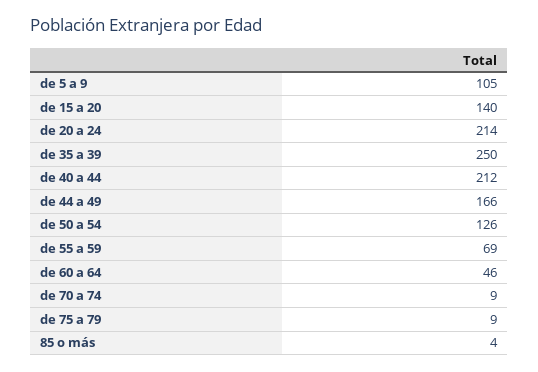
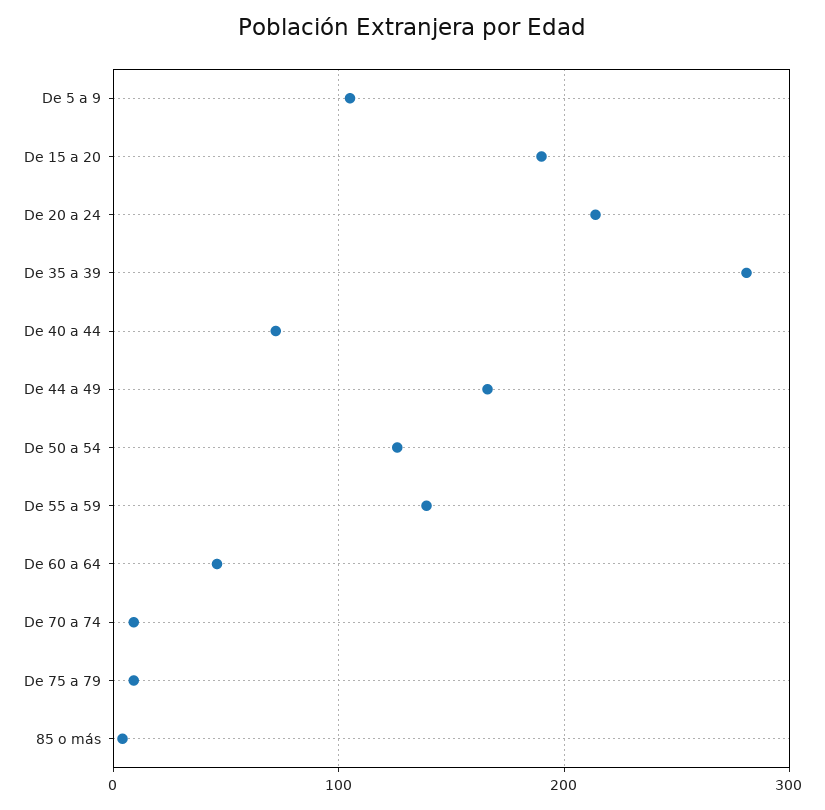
de 15 a 20: 140 -> 190
de 35 a 39: 250 -> 280
de 40 a 44: 212 -> 70
de 55 a 59: 69 -> 140

